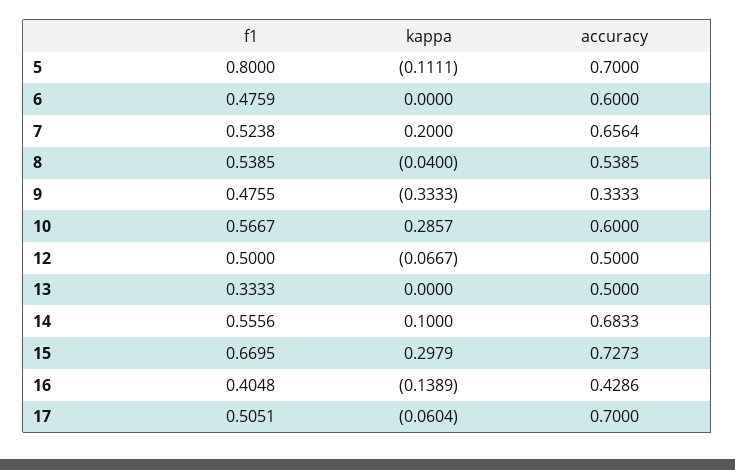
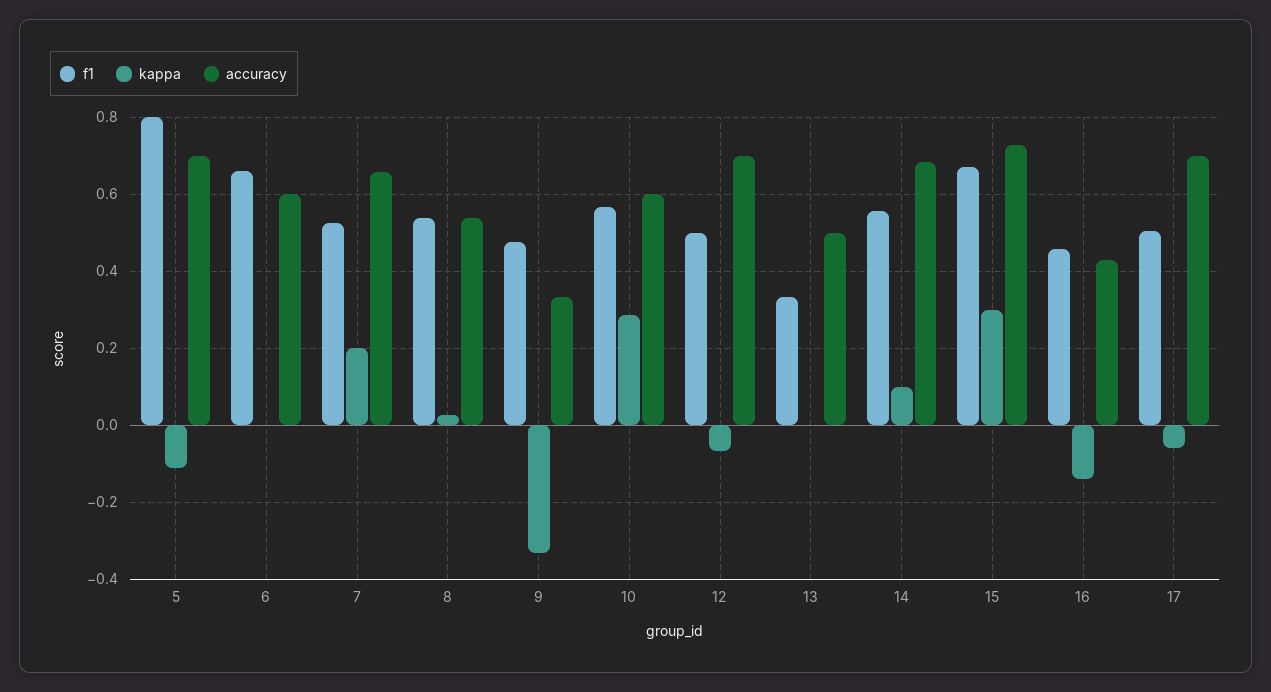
f1, 6: 0.4759 -> 0.66
kappa, 8: -0.04 -> 0.02
accuracy, 12: 0.5 -> 0.7
f1, 16: 0.4048 -> 0.46

